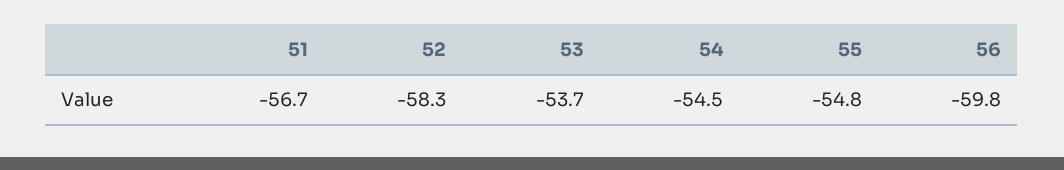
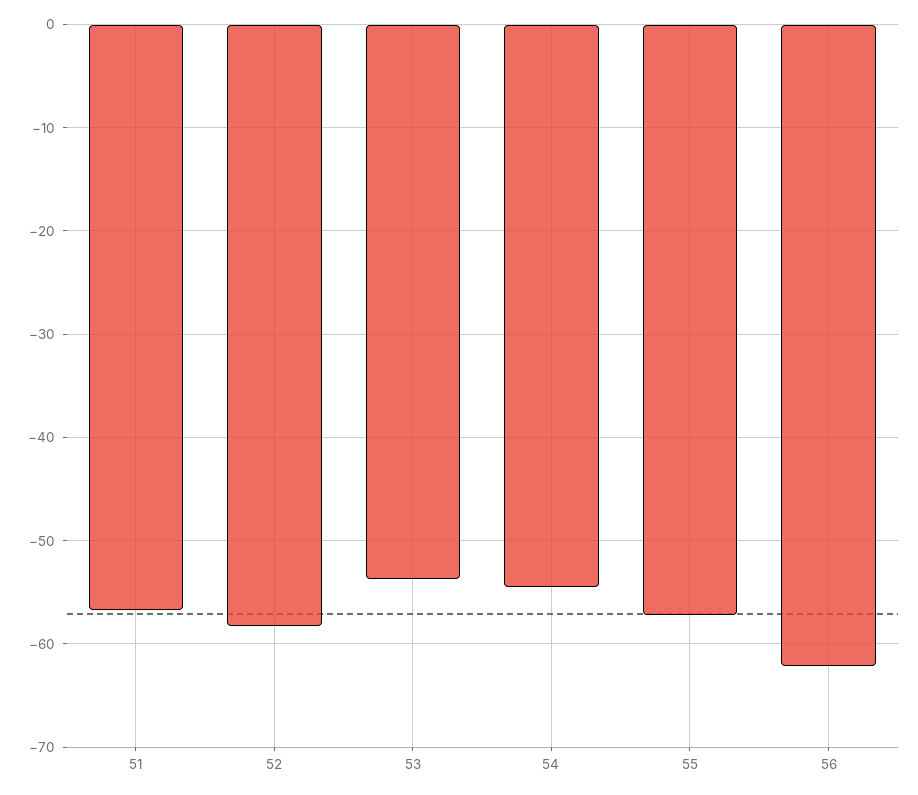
55: -54.8 -> -57
56: -59.8 -> -62

